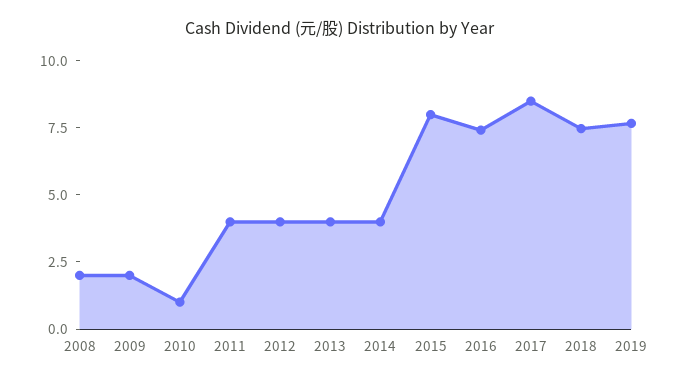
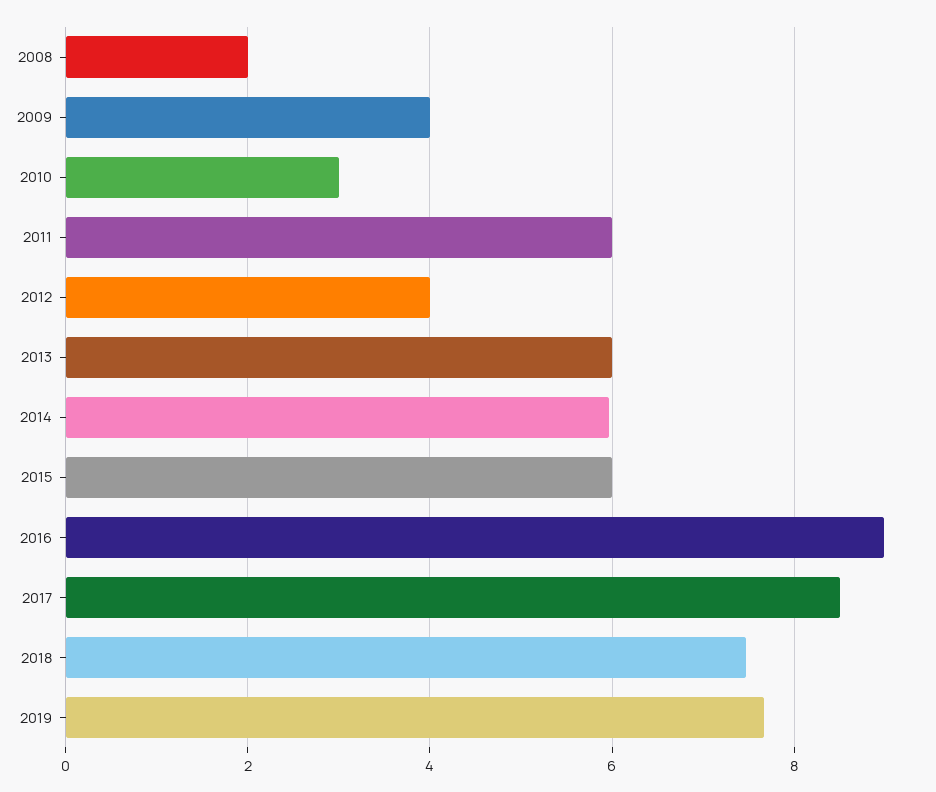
2009: 2 -> 4
2010: 1 -> 3
2011: 4 -> 6
2013: 4 -> 6
2014: 4 -> 6
2015: 8 -> 6
2016: 7.5 -> 9

